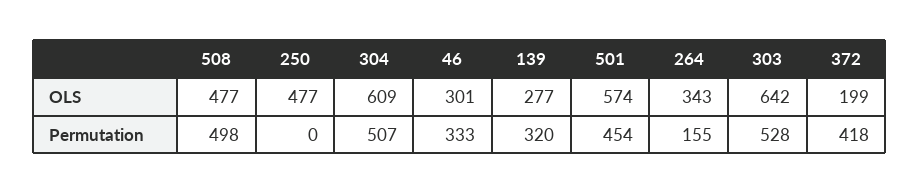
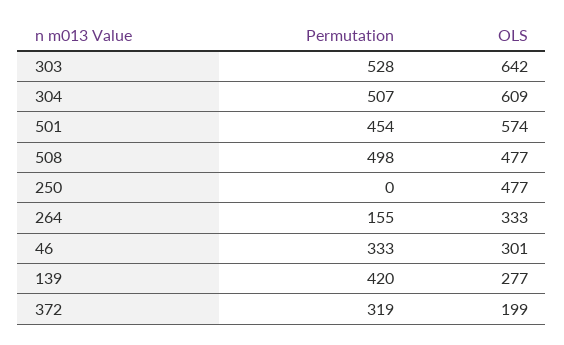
264, OLS: 343 -> 333
139, Permutation: 320 -> 420
372, Permutation: 418 -> 319

